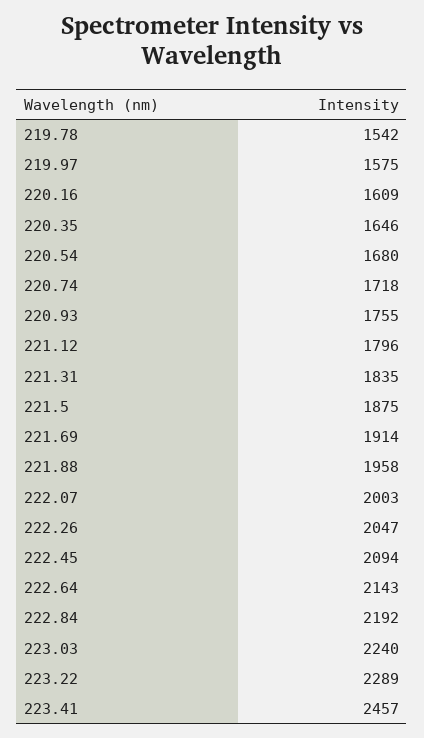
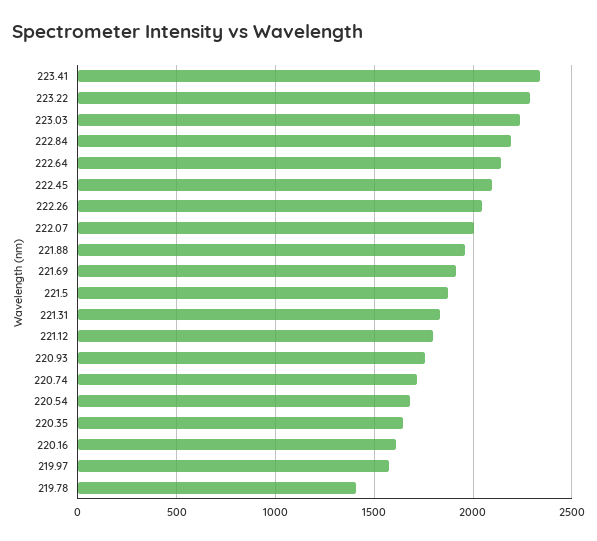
219.78: 1542 -> 1400
223.41: 2457 -> 2350

